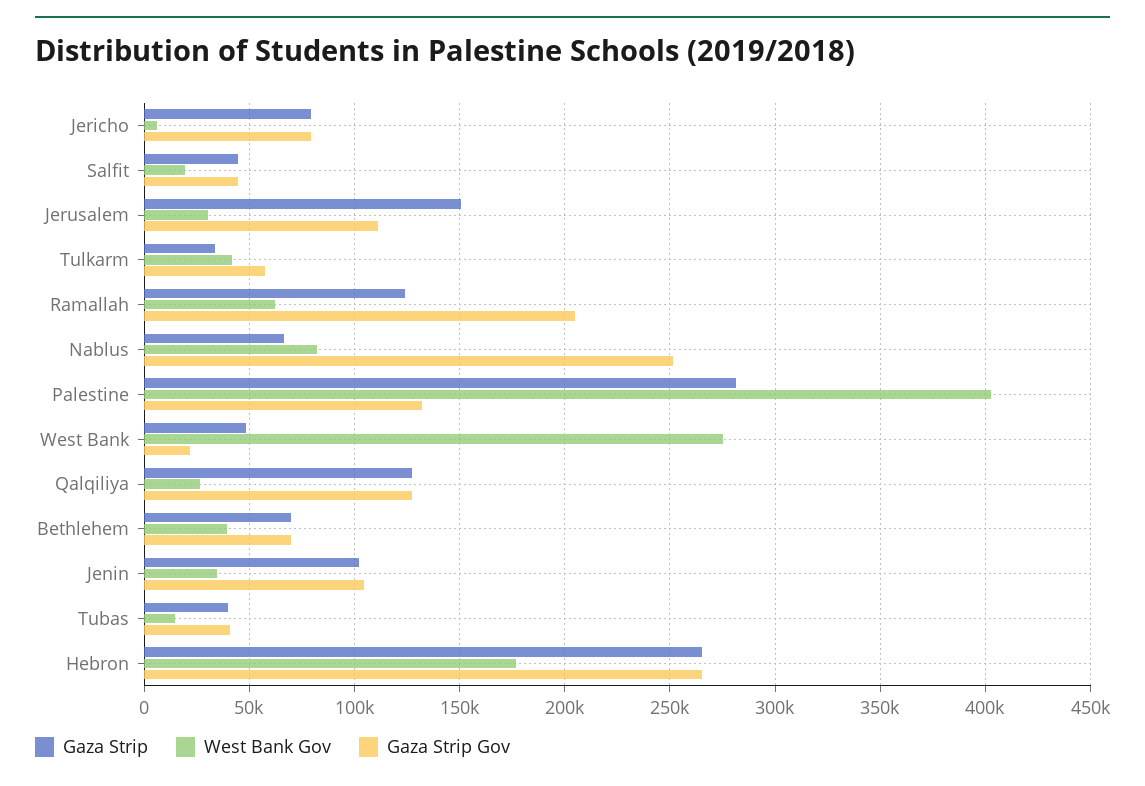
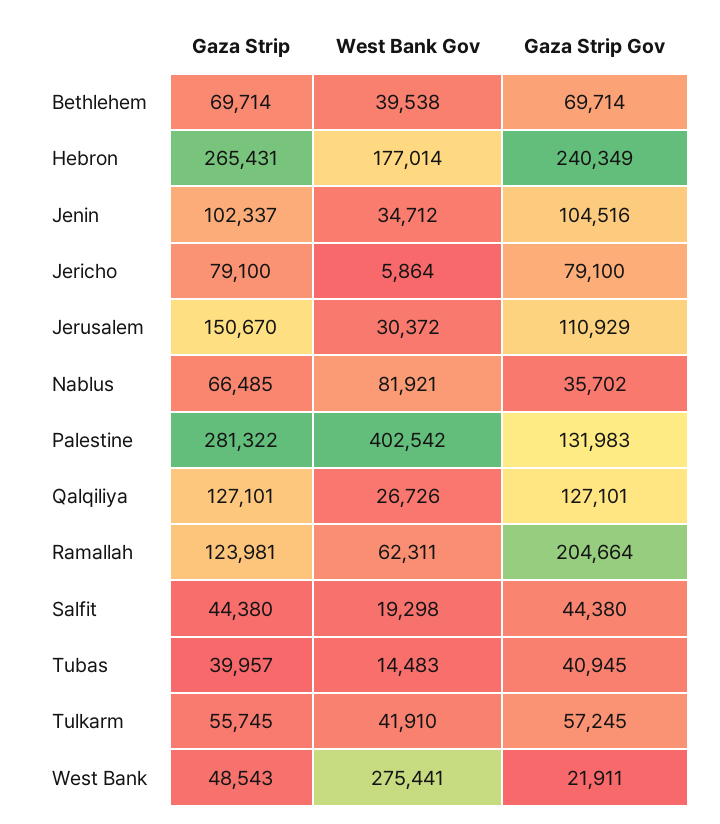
Gaza Strip, Tulkarm: 35000 -> 55745
Gaza Strip Gov, Nablus: 250000 -> 35702
Gaza Strip Gov, Hebron: 265000 -> 240349

